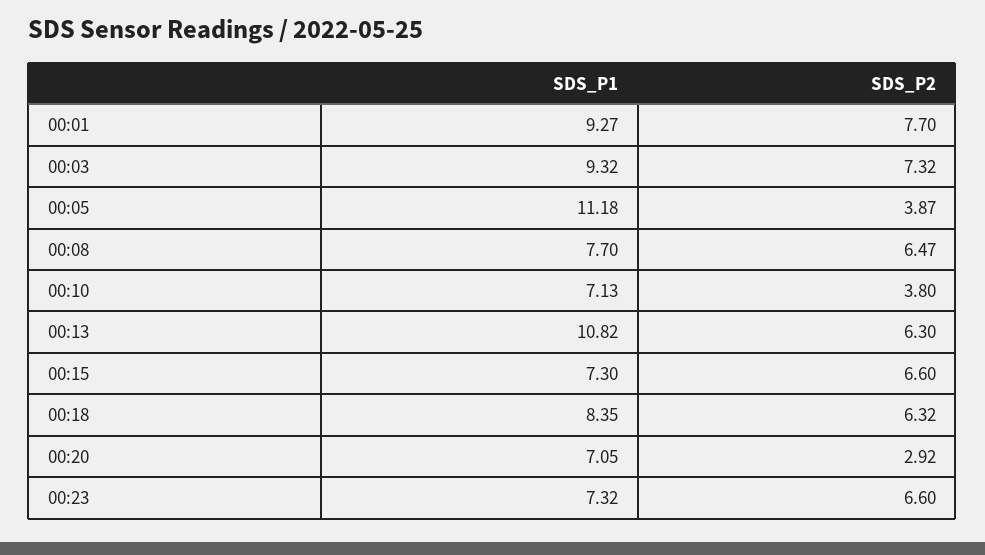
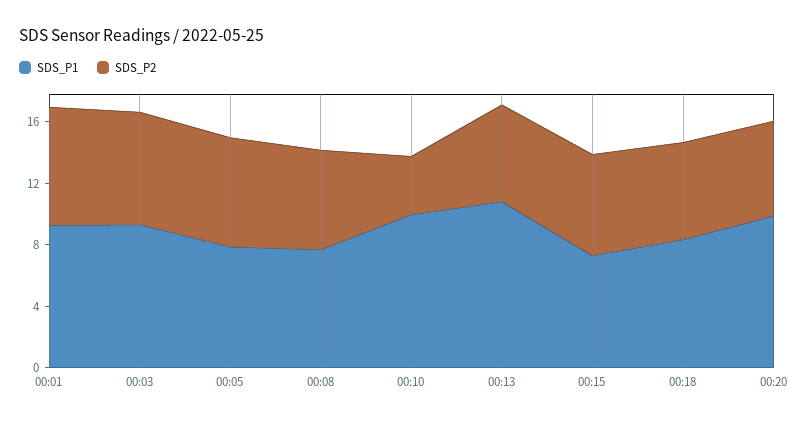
SDS_P1, 00:05: 11.18 -> 8
SDS_P2, 00:05: 3.87 -> 7
SDS_P1, 00:10: 7.13 -> 10
SDS_P1, 00:20: 7.05 -> 10
SDS_P2, 00:20: 2.92 -> 6
SDS_P1, 00:23: 7.32 -> none
SDS_P2, 00:23: 6.6 -> none

